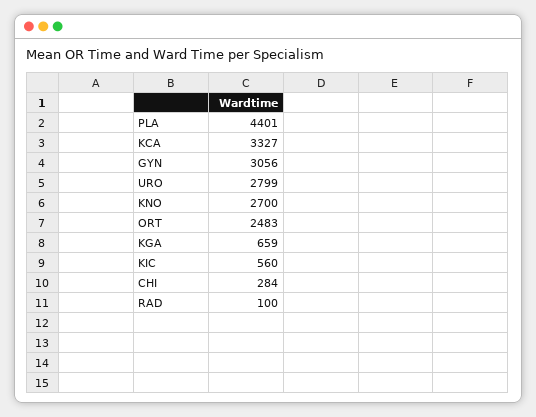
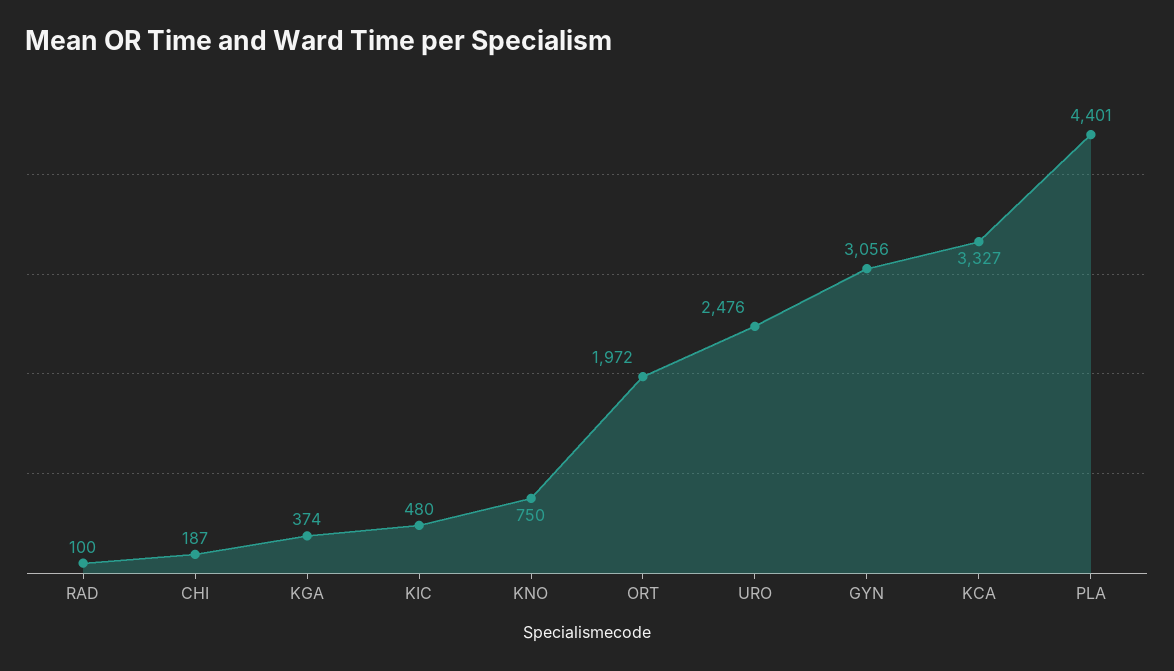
URO: 2799 -> 2476
KNO: 2700 -> 750
ORT: 2483 -> 1972
KGA: 659 -> 374
KIC: 560 -> 480
CHI: 284 -> 187

